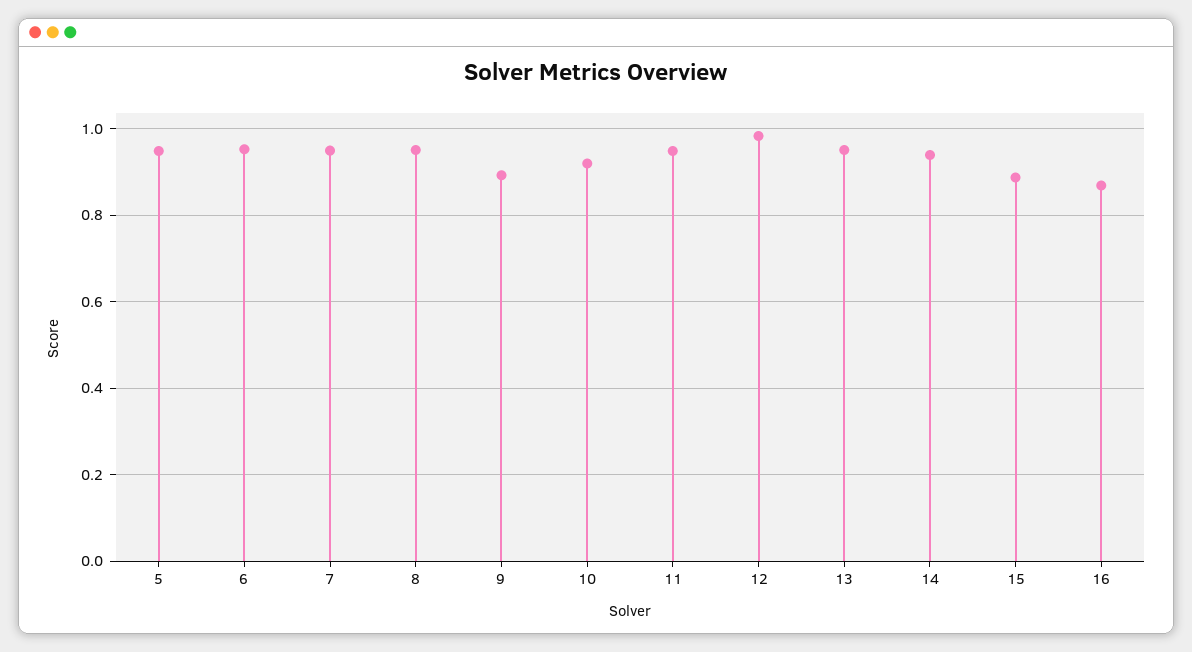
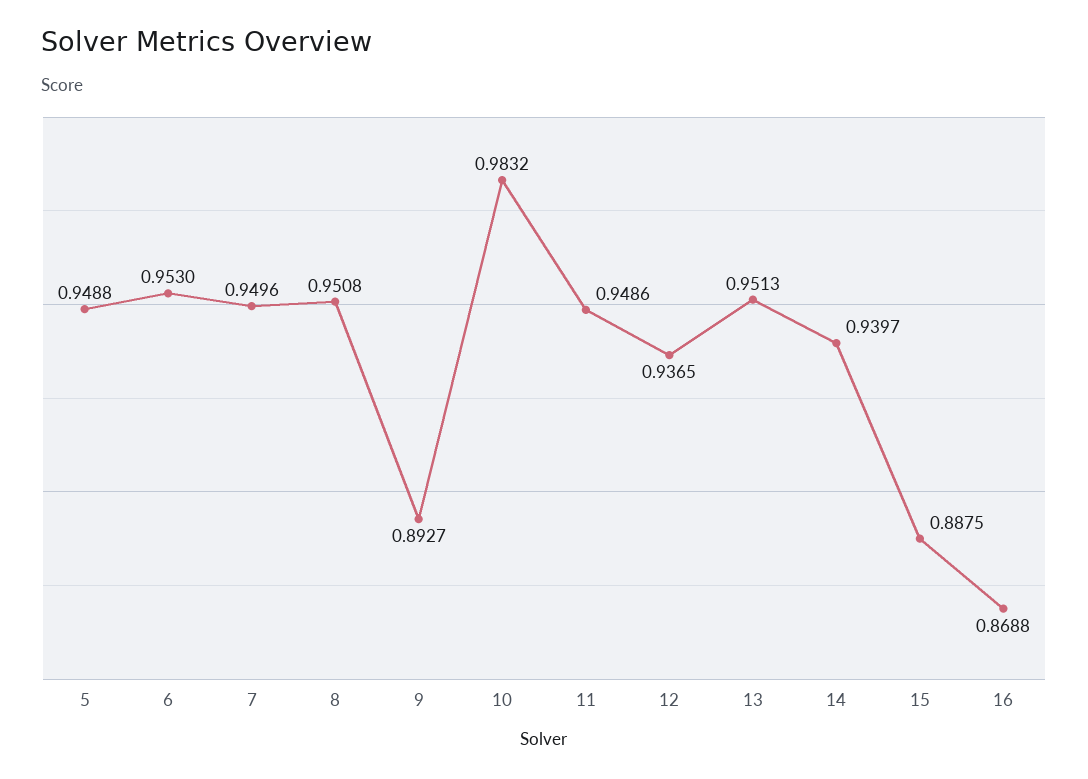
10: 0.92 -> 0.9832
12: 0.98 -> 0.9365

